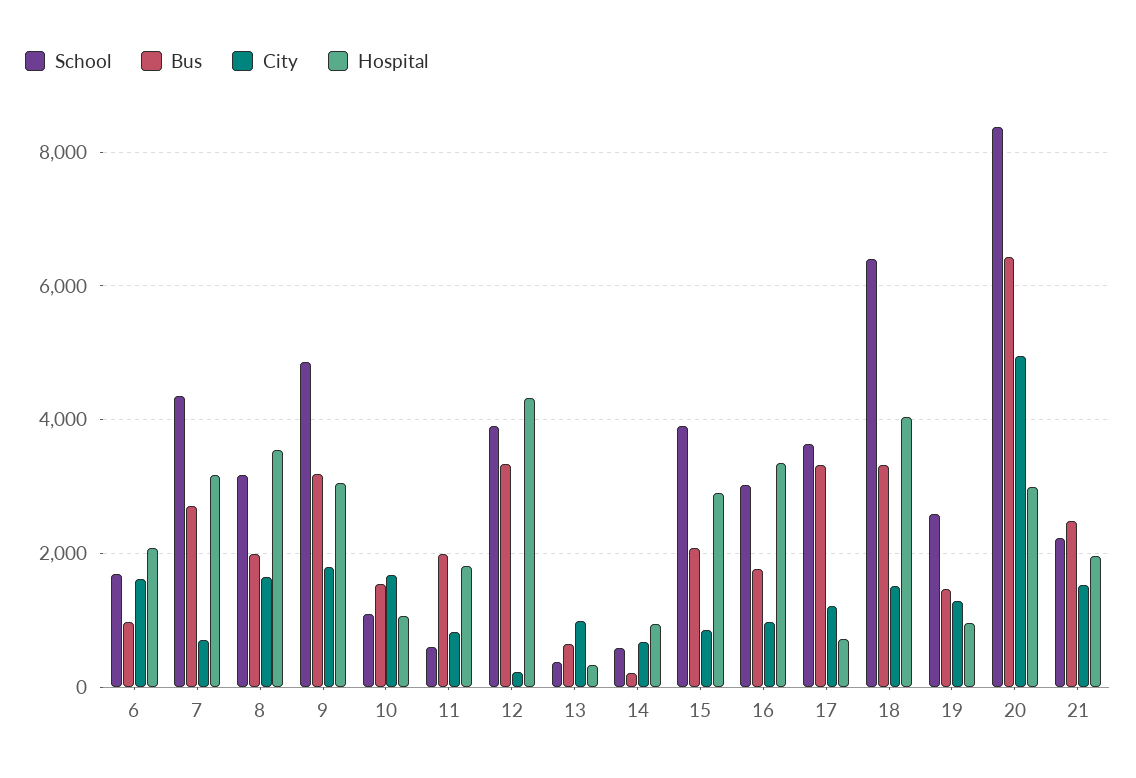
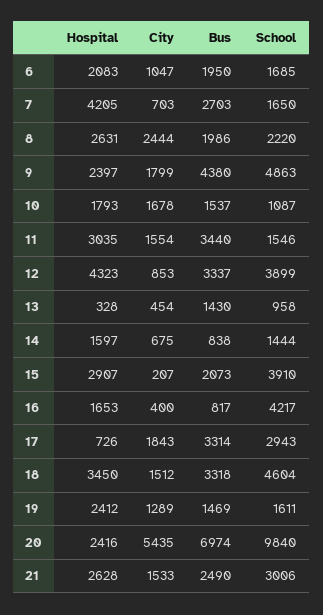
Bus, 6: 1000 -> 1950
City, 6: 1600 -> 1047
School, 7: 4400 -> 1650
Hospital, 7: 3200 -> 4205
School, 8: 3200 -> 2220
City, 8: 1600 -> 2444
Hospital, 8: 3600 -> 2631
Bus, 9: 3200 -> 4380
Hospital, 9: 3000 -> 2397
Hospital, 10: 1000 -> 1793
School, 11: 600 -> 1546
Bus, 11: 2000 -> 3440
City, 11: 800 -> 1554
Hospital, 11: 1800 -> 3035
City, 12: 200 -> 853
School, 13: 400 -> 958
Bus, 13: 600 -> 1430
City, 13: 1000 -> 454
School, 14: 600 -> 1444
Bus, 14: 200 -> 838
Hospital, 14: 1000 -> 1597
City, 15: 800 -> 207
School, 16: 3000 -> 4217
Bus, 16: 1800 -> 817
City, 16: 1000 -> 400
Hospital, 16: 3400 -> 1653
School, 17: 3600 -> 2943
City, 17: 1200 -> 1843
School, 18: 6400 -> 4604
Hospital, 18: 4000 -> 3450
School, 19: 2600 -> 1611
Hospital, 19: 1000 -> 2412
School, 20: 8400 -> 9840
Bus, 20: 6400 -> 6974
City, 20: 5000 -> 5435
Hospital, 20: 3000 -> 2416
School, 21: 2200 -> 3006
Hospital, 21: 2000 -> 2628

